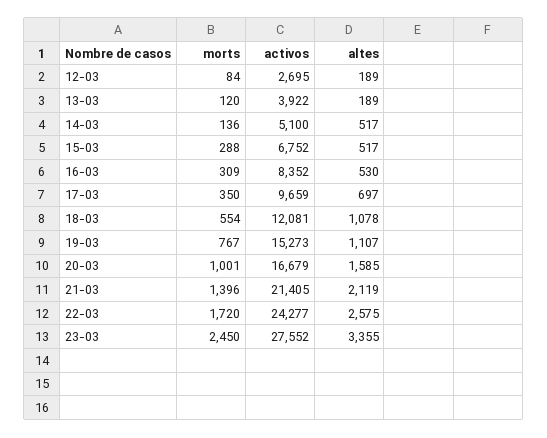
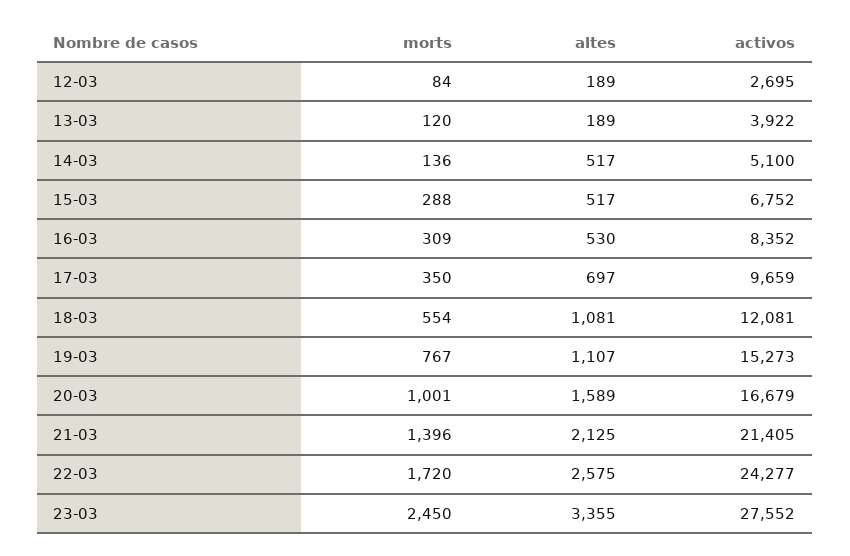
altes, 18-03: 1078 -> 1081
altes, 20-03: 1585 -> 1589
altes, 21-03: 2119 -> 2125

